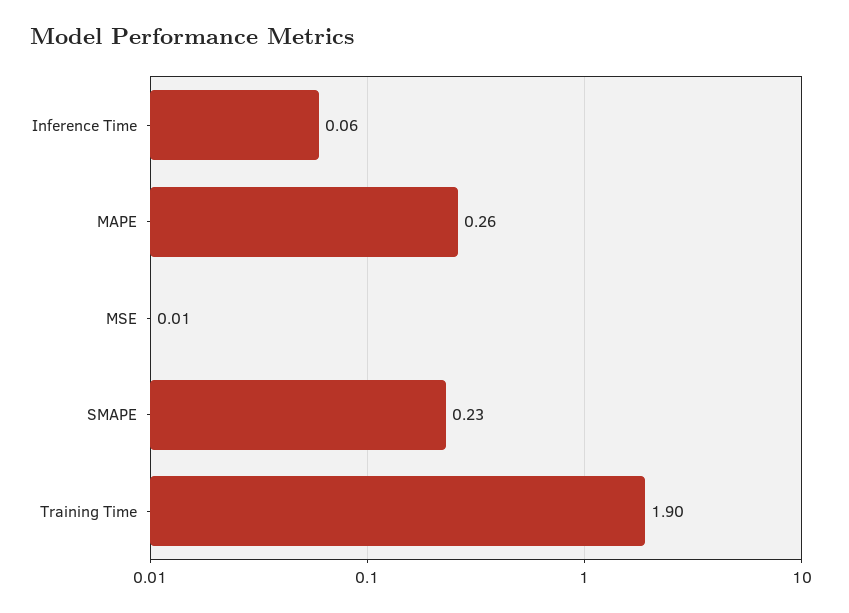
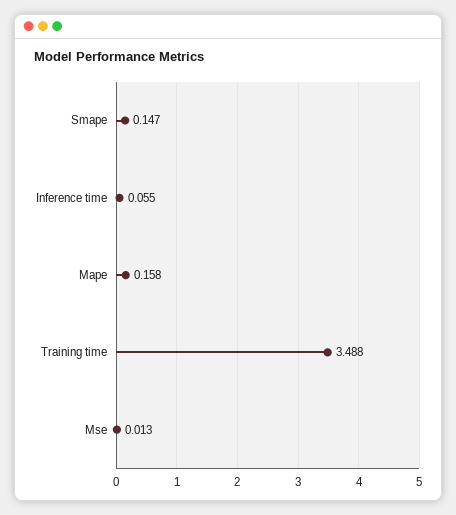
MAPE: 0.26 -> 0.158
SMAPE: 0.23 -> 0.147
Training Time: 1.9 -> 3.488

